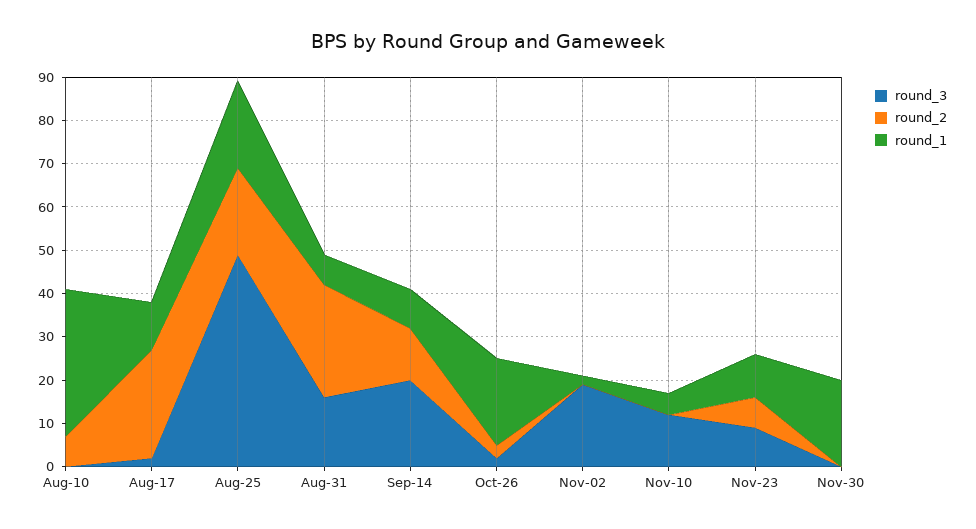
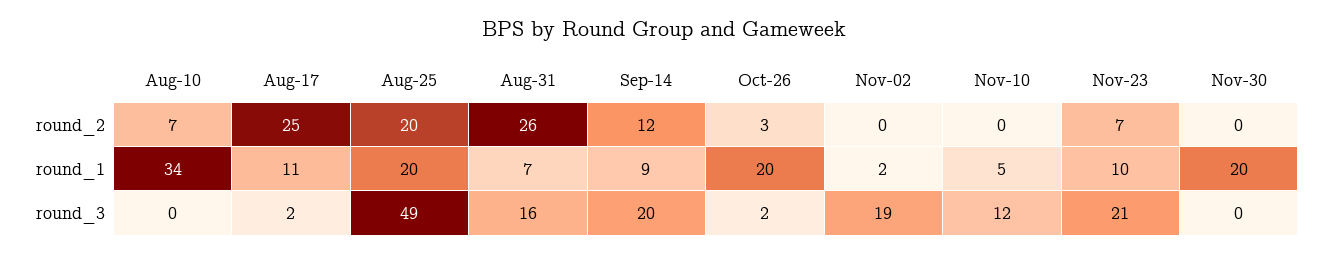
round_3, Nov-23: 10 -> 21

